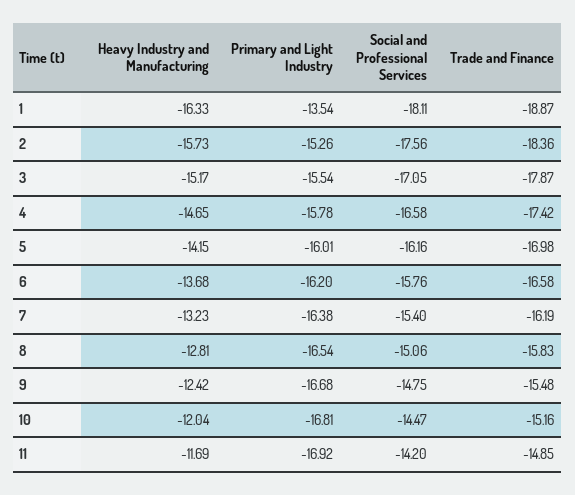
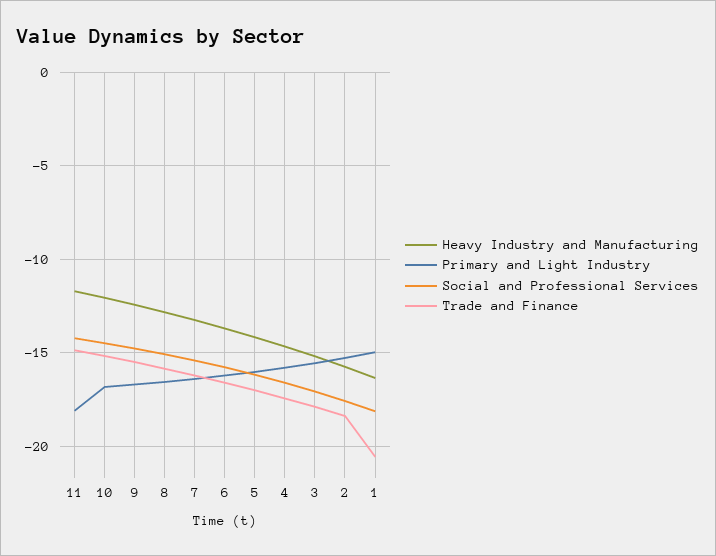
Primary and Light Industry, 1: -13.54 -> -15
Trade and Finance, 1: -18.87 -> -20.5
Primary and Light Industry, 11: -16.92 -> -18

